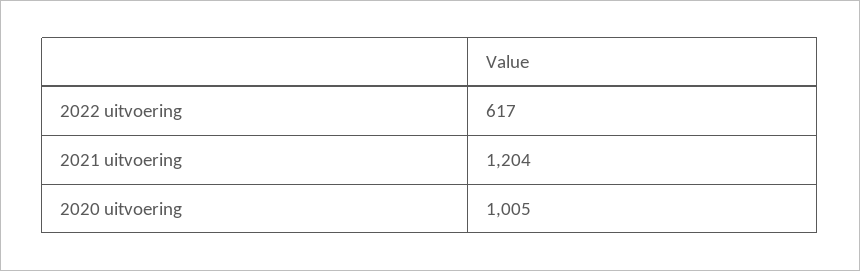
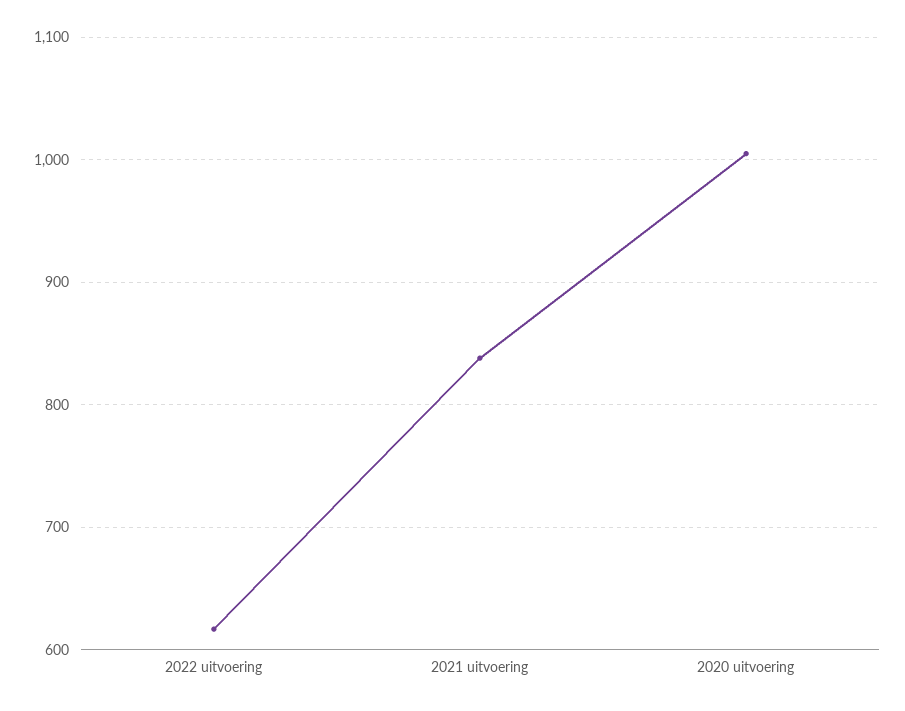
2021 uitvoering: 1204 -> 840

